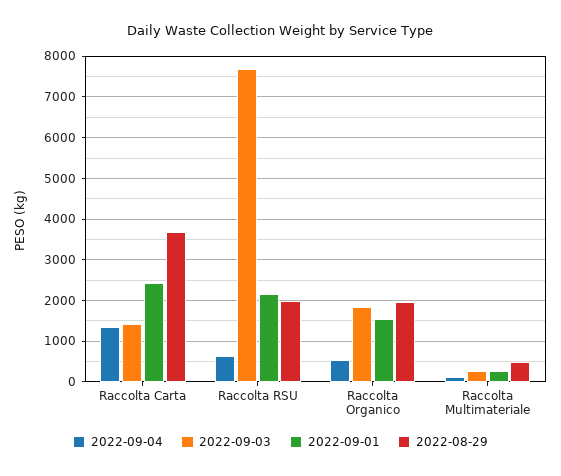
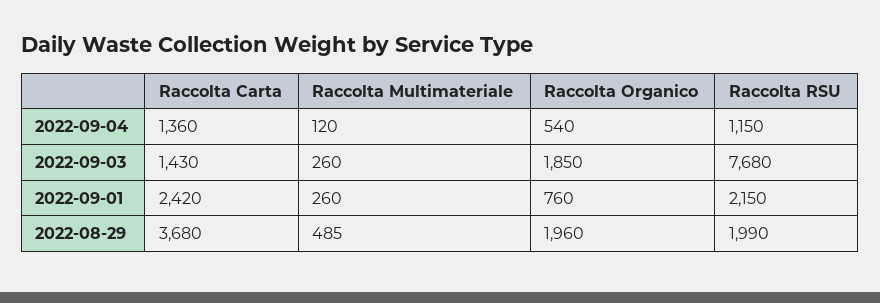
2022-09-04, Raccolta RSU: 600 -> 1150
2022-09-01, Raccolta Organico: 1600 -> 760

